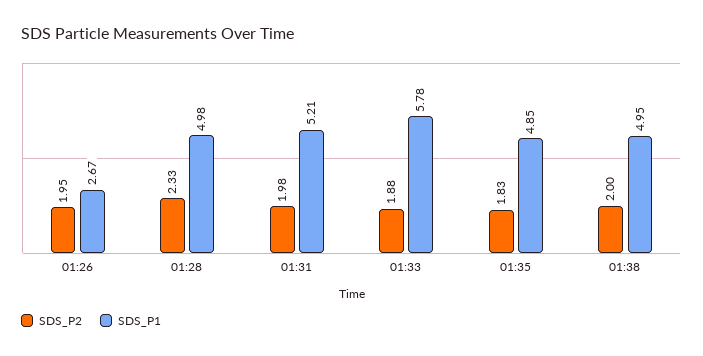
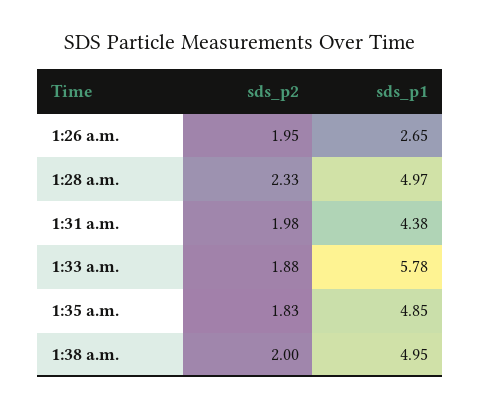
SDS_P1, 01:26: 2.67 -> 2.65
SDS_P1, 01:28: 4.98 -> 4.97
SDS_P1, 01:31: 5.21 -> 4.38

